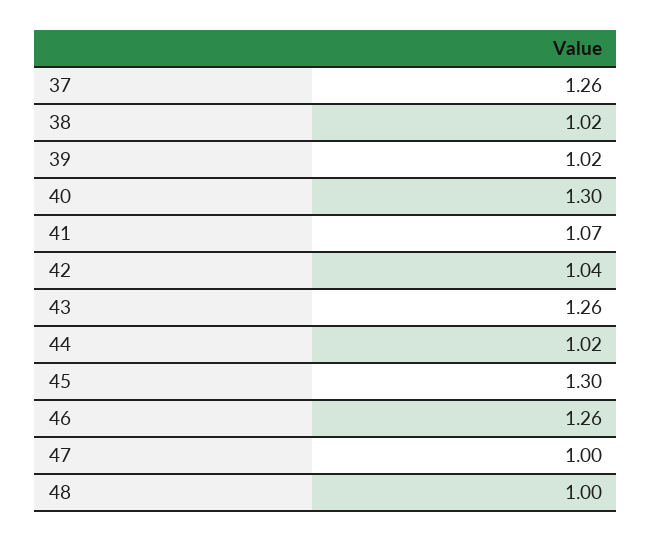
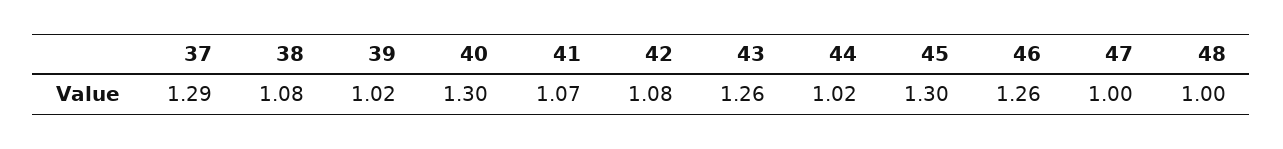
37: 1.26 -> 1.29
38: 1.02 -> 1.08
42: 1.04 -> 1.08

